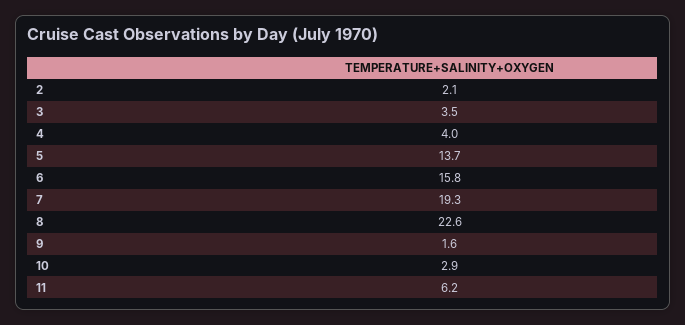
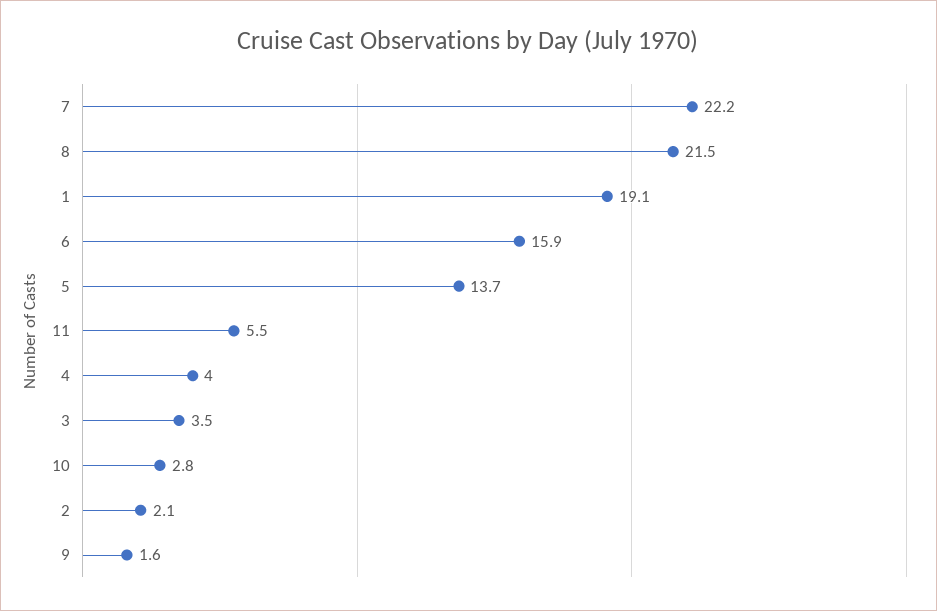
6: 15.8 -> 15.9
7: 19.3 -> 22.2
8: 22.6 -> 21.5
10: 2.9 -> 2.8
11: 6.2 -> 5.5
1: none -> 19.1

